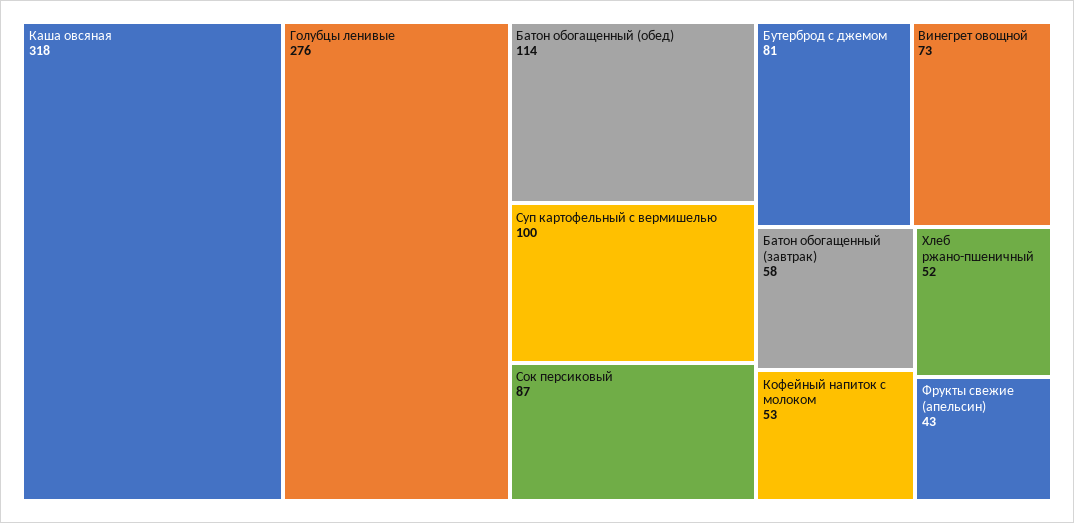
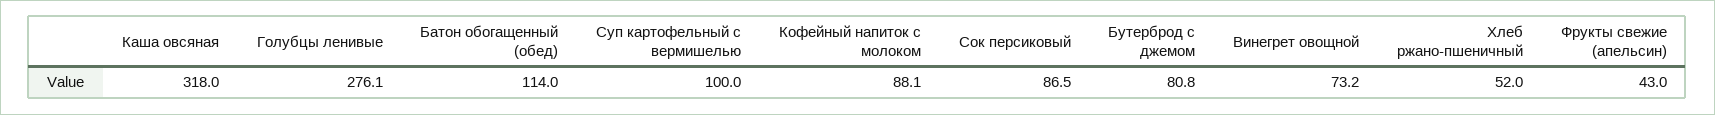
Батон обогащенный (завтрак): 58 -> none
Кофейный напиток с молоком: 53 -> 88.1

